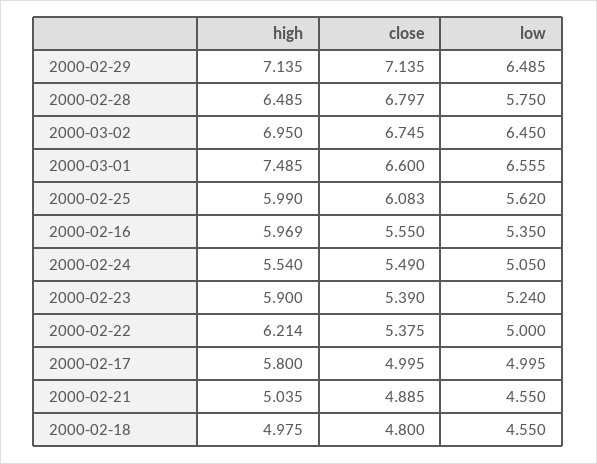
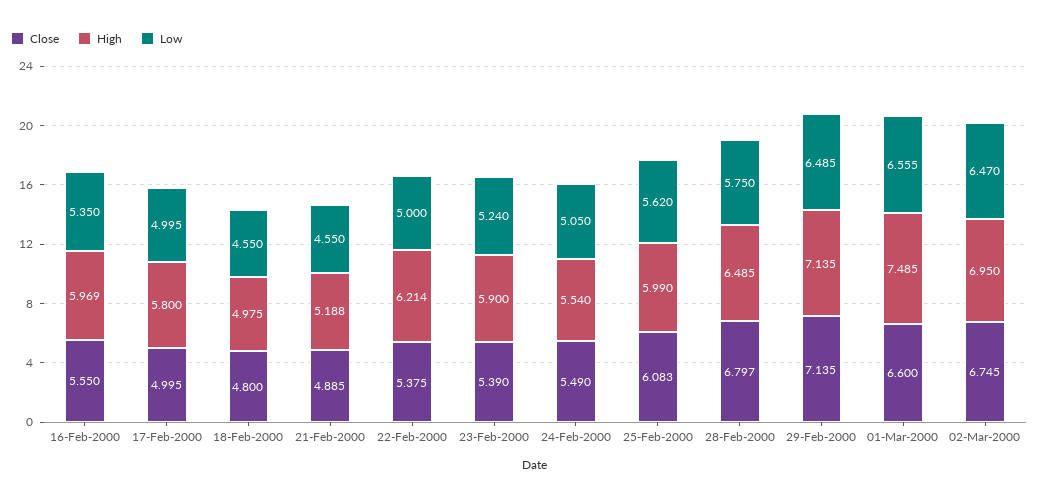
low, 2000-03-02: 6.45 -> 6.47
high, 2000-02-21: 5.035 -> 5.188

